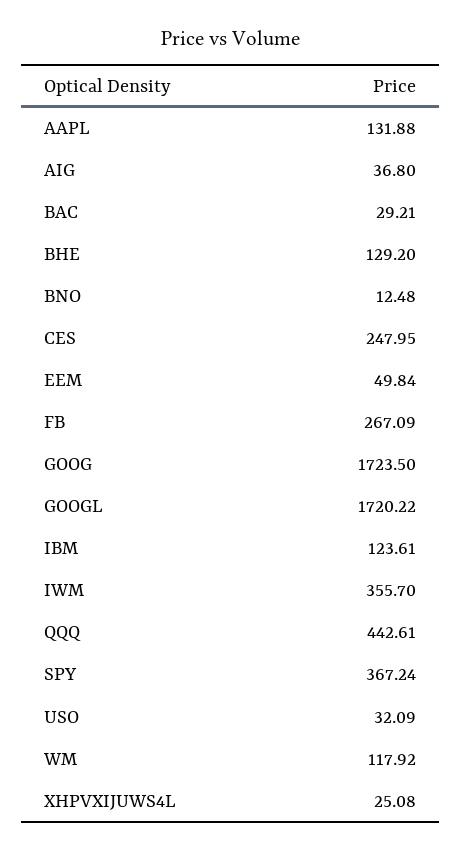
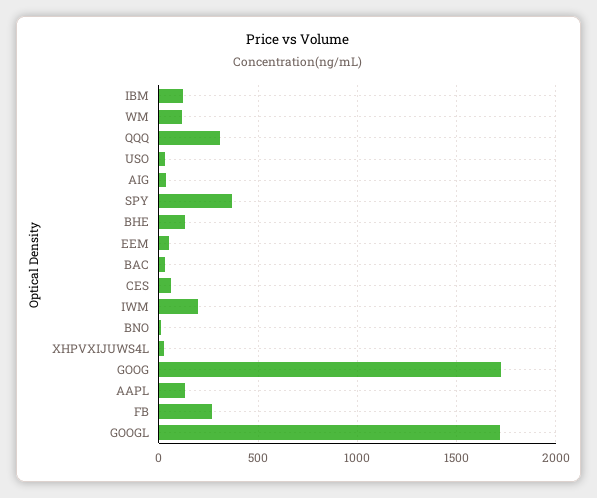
CES: 247.95 -> 50
IWM: 355.7 -> 200
QQQ: 442.61 -> 300

